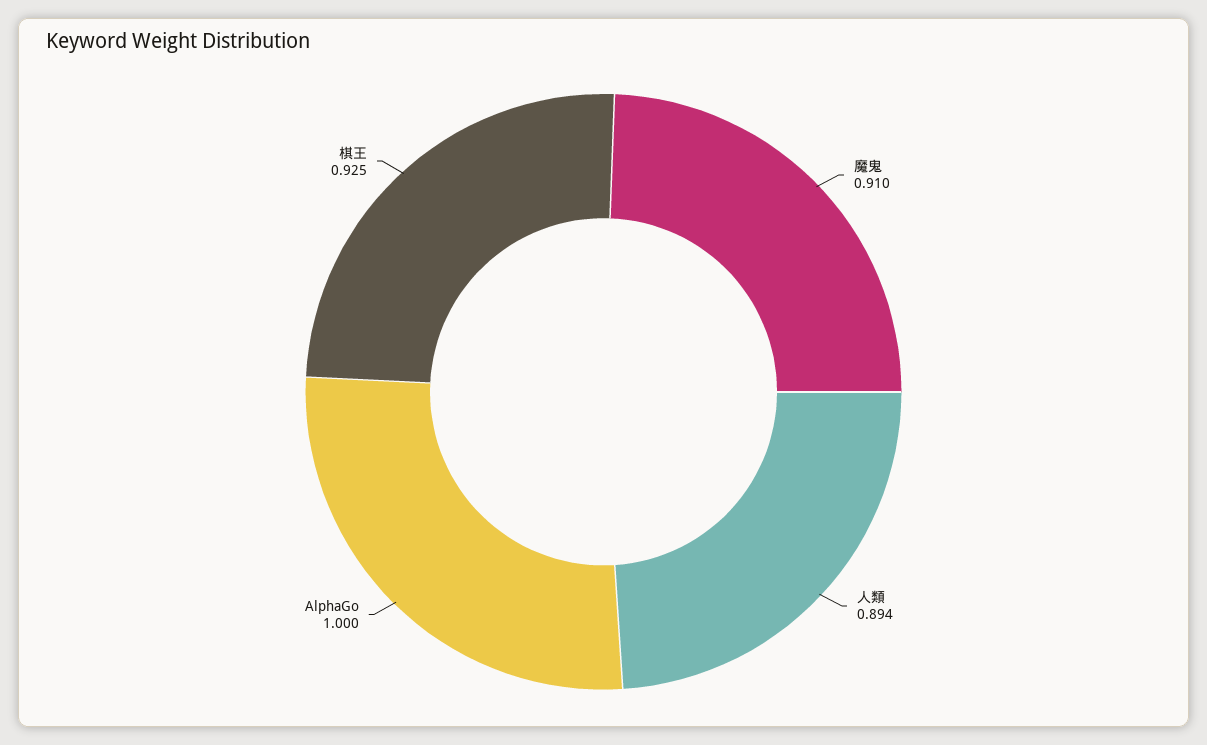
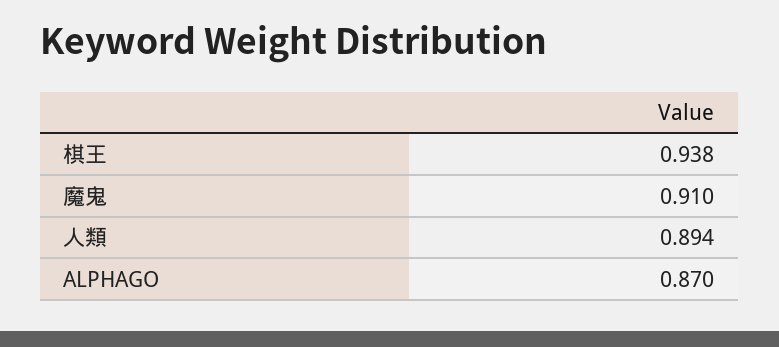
AlphaGo: 1 -> 0.87
棋王: 0.925 -> 0.938

